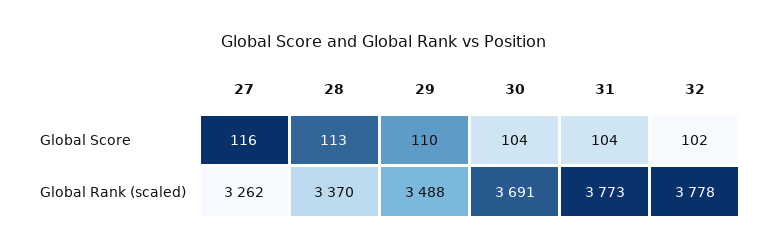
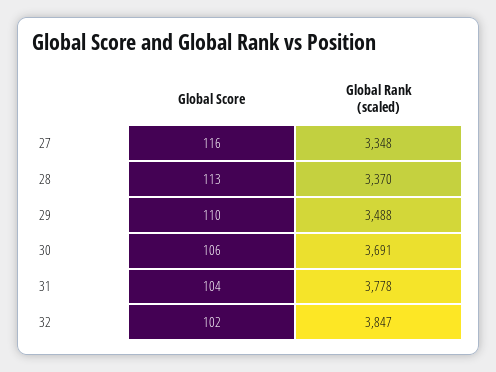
30, Global Score: 104 -> 106
27, Global Rank (scaled): 3262 -> 3348
31, Global Rank (scaled): 3773 -> 3778
32, Global Rank (scaled): 3778 -> 3847

